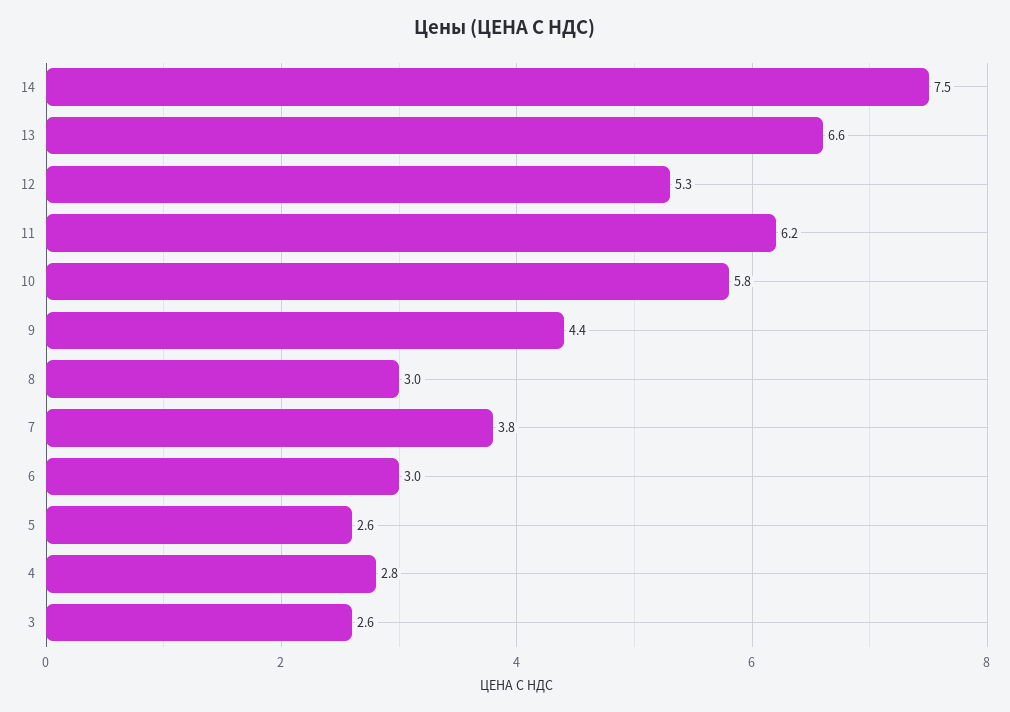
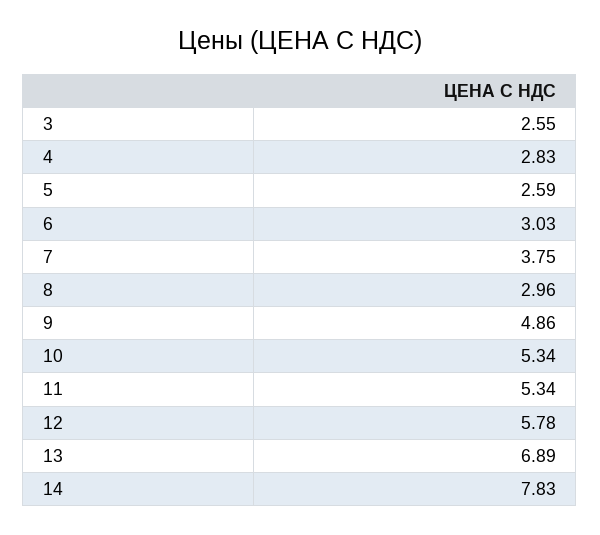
14: 7.5 -> 7.83
13: 6.6 -> 6.89
12: 5.3 -> 5.78
11: 6.2 -> 5.34
10: 5.8 -> 5.34
9: 4.4 -> 4.86

